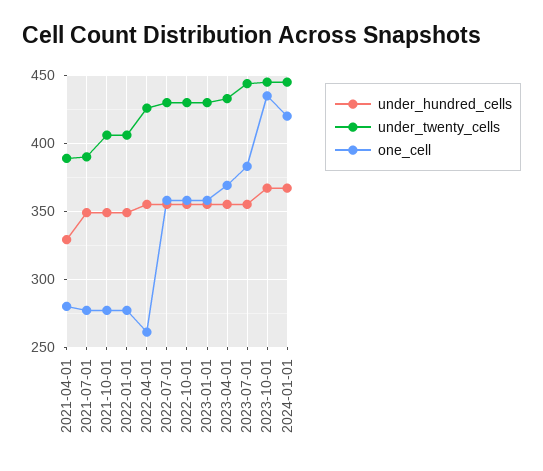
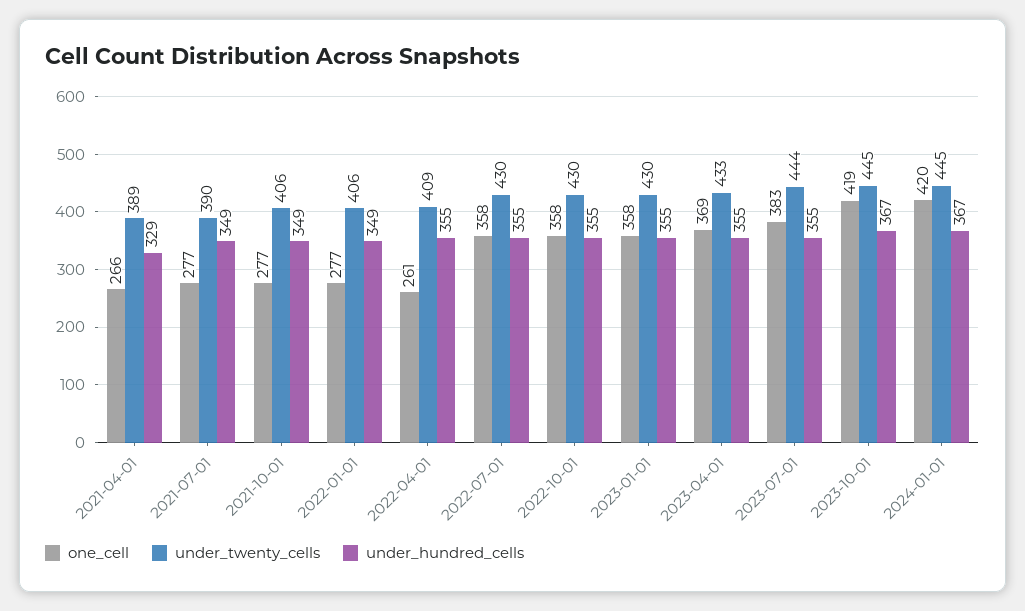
one_cell, 2021-04-01: 280 -> 266
under_twenty_cells, 2022-04-01: 425 -> 409
one_cell, 2023-10-01: 435 -> 419

